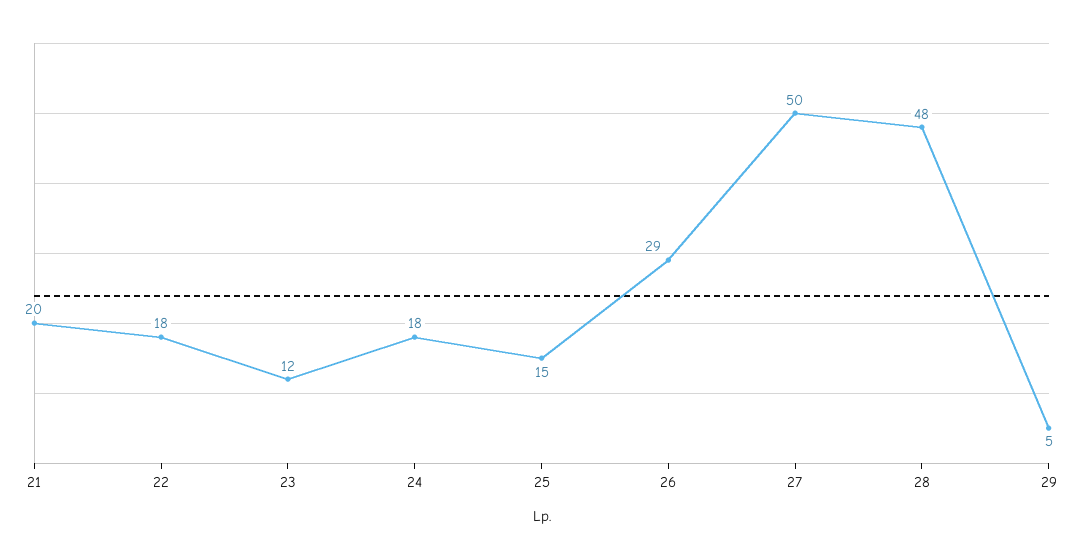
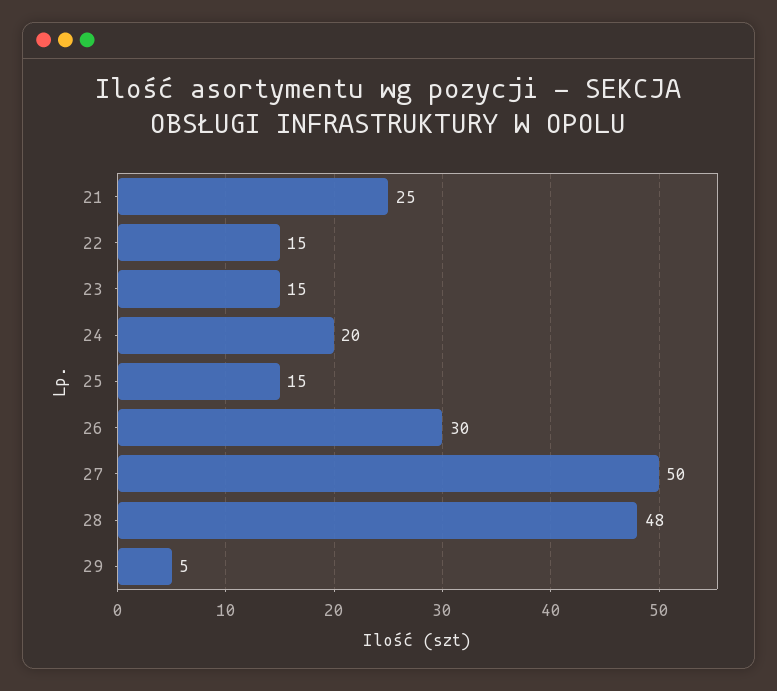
21: 20 -> 25
22: 18 -> 15
23: 12 -> 15
24: 18 -> 20
26: 29 -> 30

